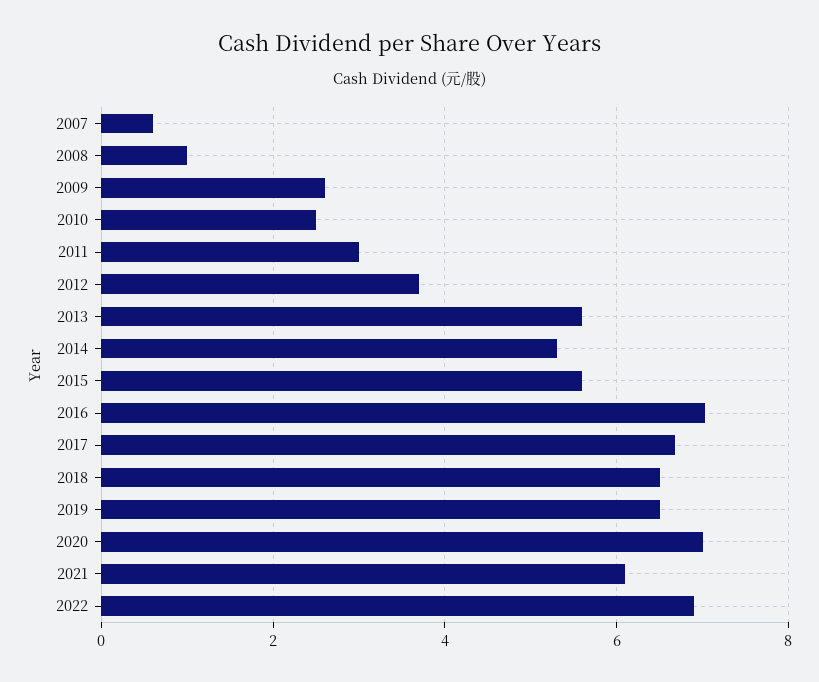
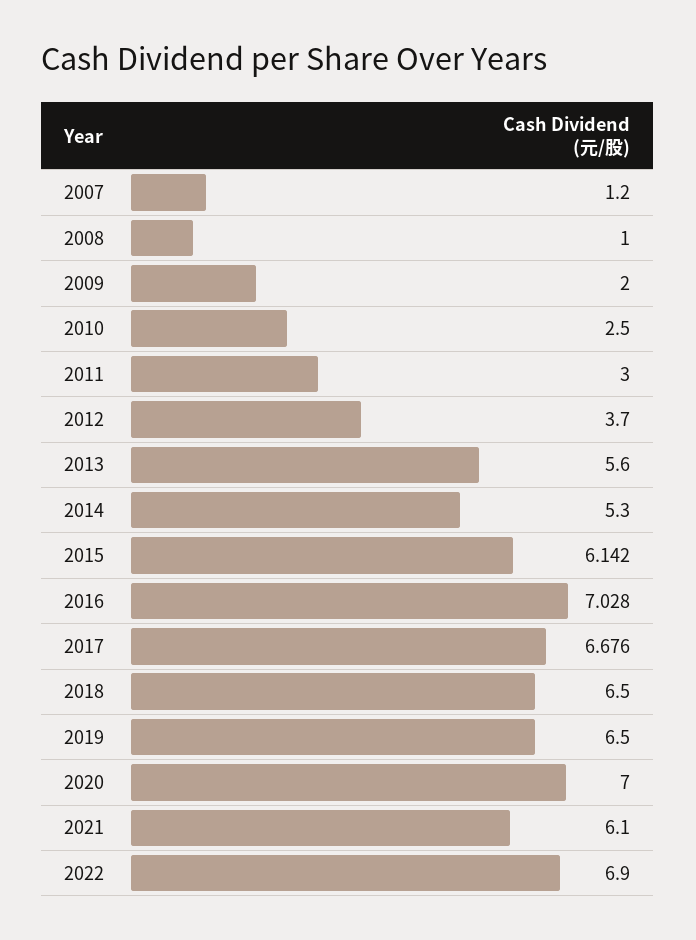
2007: 0.6 -> 1.2
2009: 2.6 -> 2
2015: 5.6 -> 6.142

